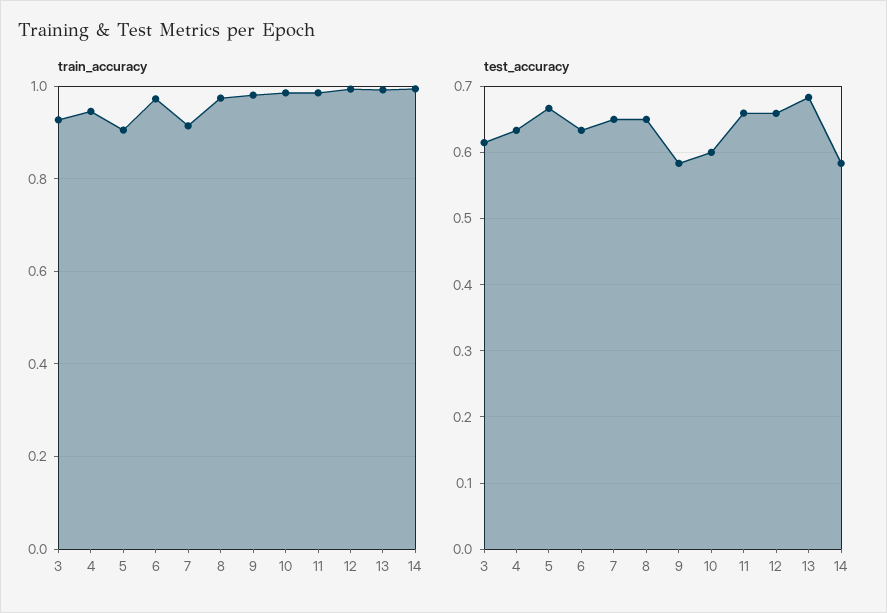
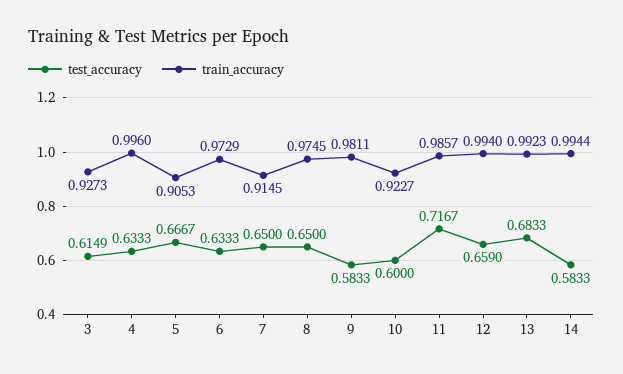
train_accuracy, 4: 0.94 -> 0.996
train_accuracy, 10: 0.98 -> 0.9227
test_accuracy, 11: 0.66 -> 0.7167

